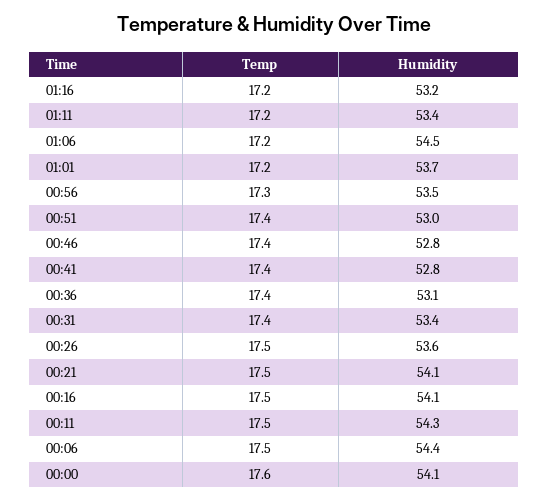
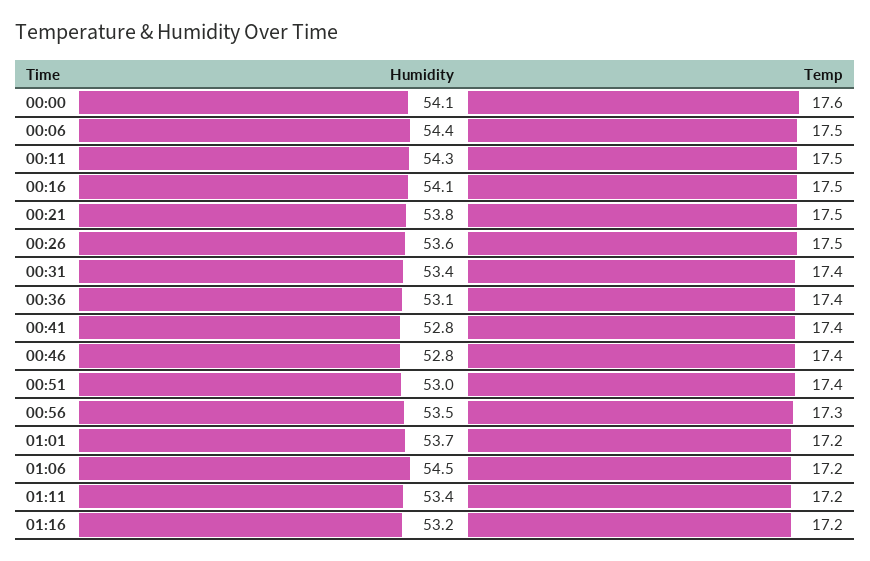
Humidity, 00:21: 54.1 -> 53.8

